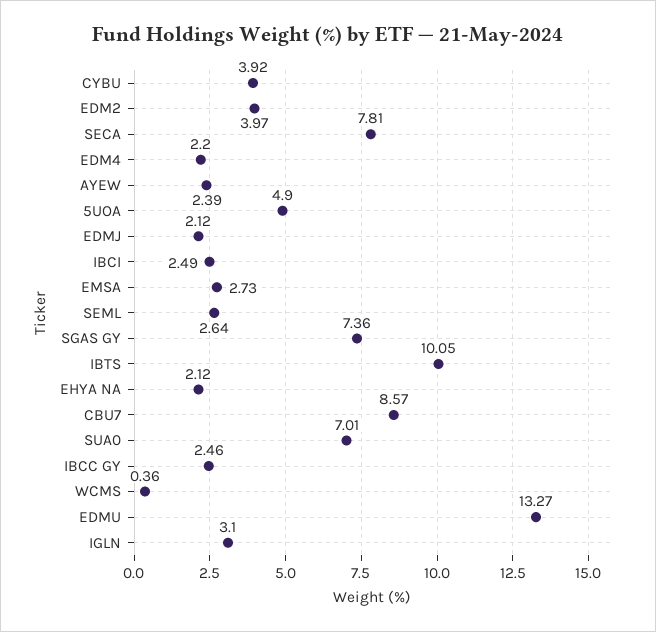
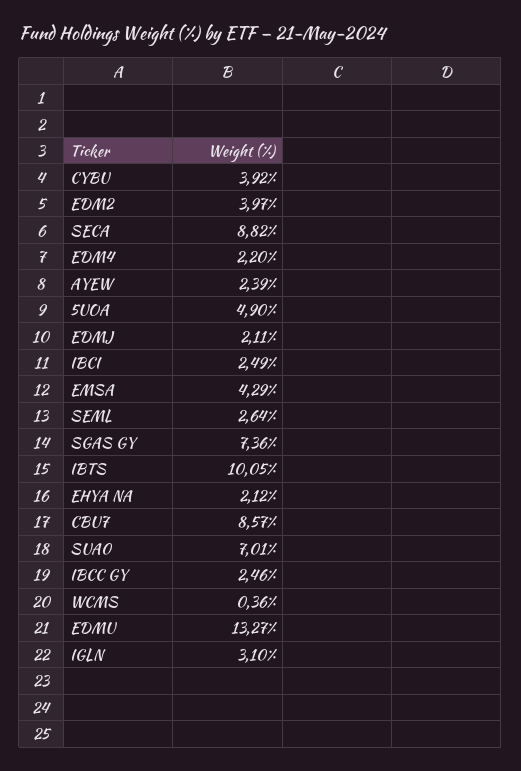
SECA: 7.81 -> 8.82
EDMJ: 2.12 -> 2.11
EMSA: 2.73 -> 4.29

